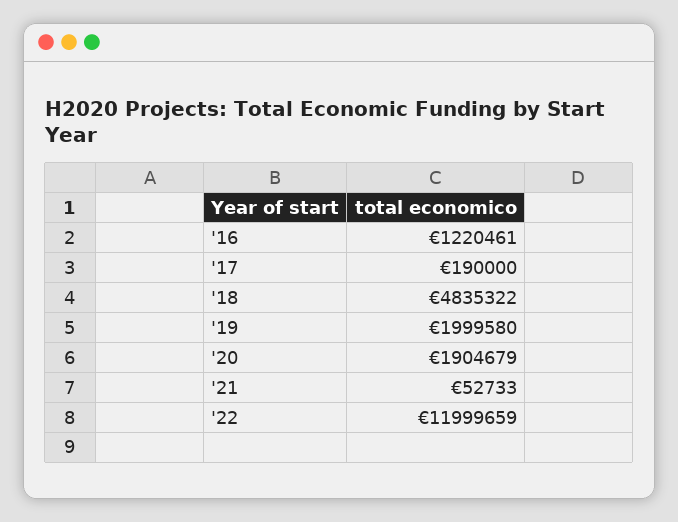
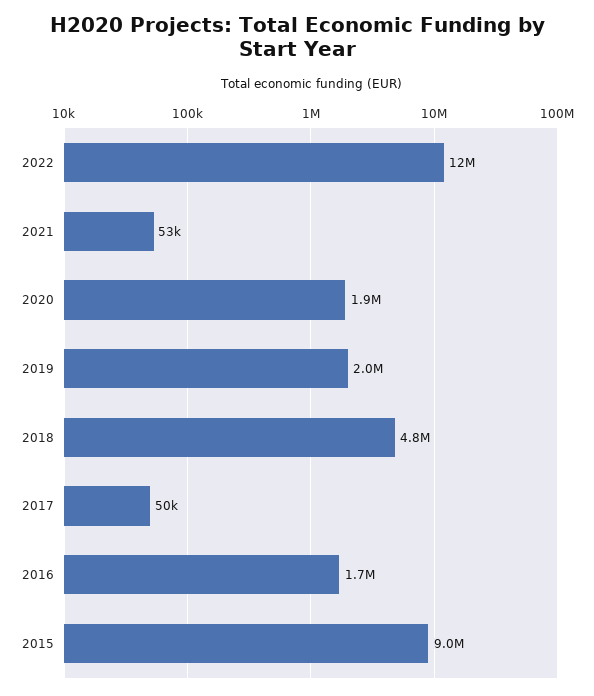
'16: 1220461 -> 1700000
'17: 190000 -> 50000
2015: none -> 9000000

